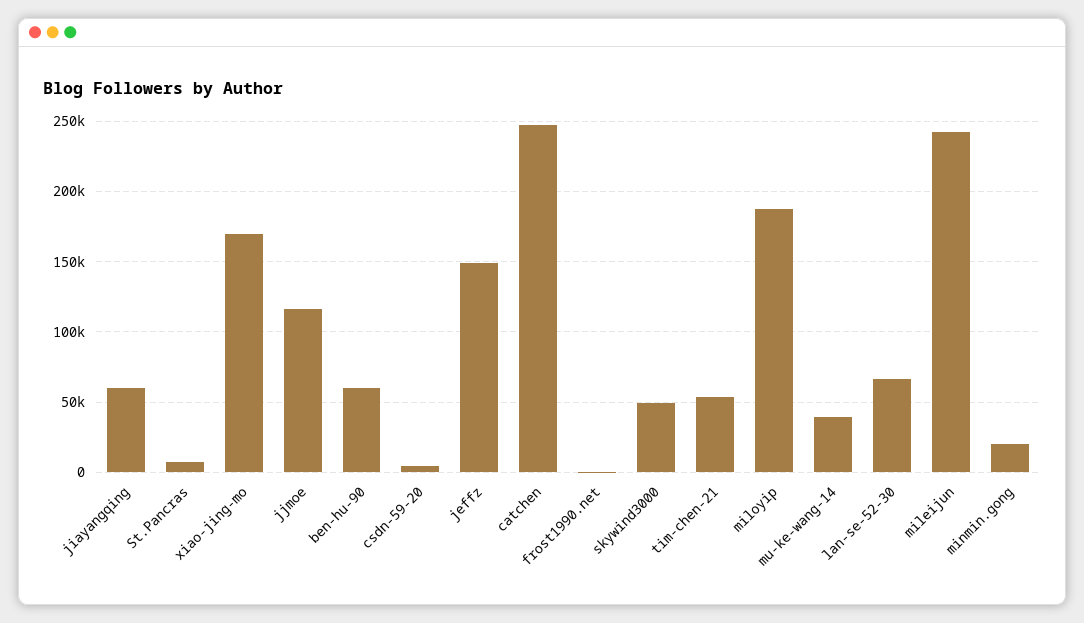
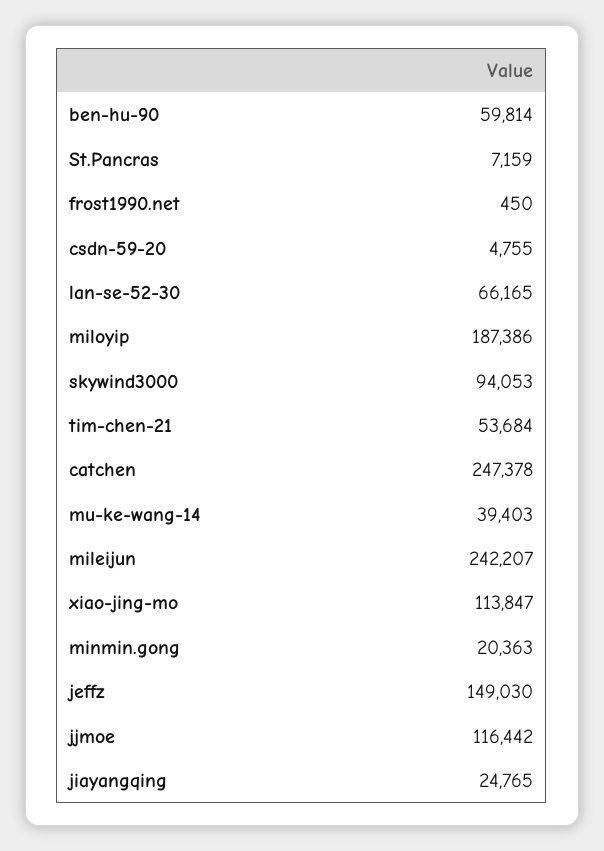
jiayangqing: 60000 -> 24765
xiao-jing-mo: 170000 -> 113847
skywind3000: 50000 -> 94053

